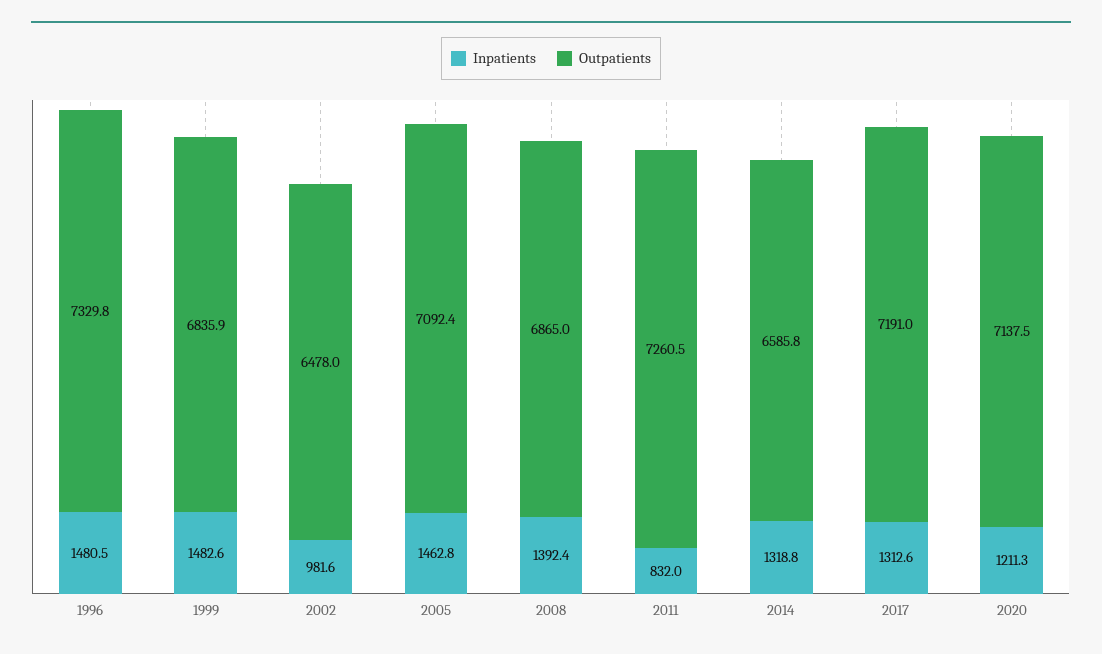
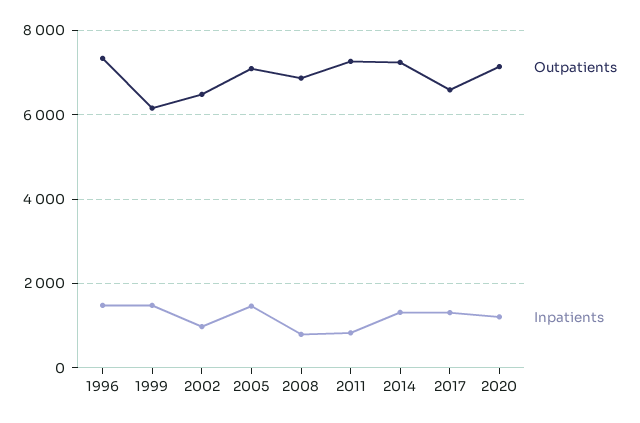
Outpatients, 1999: 6835.9 -> 6200
Inpatients, 2008: 1392.4 -> 800
Outpatients, 2014: 6585.8 -> 7200
Outpatients, 2017: 7191 -> 6600

